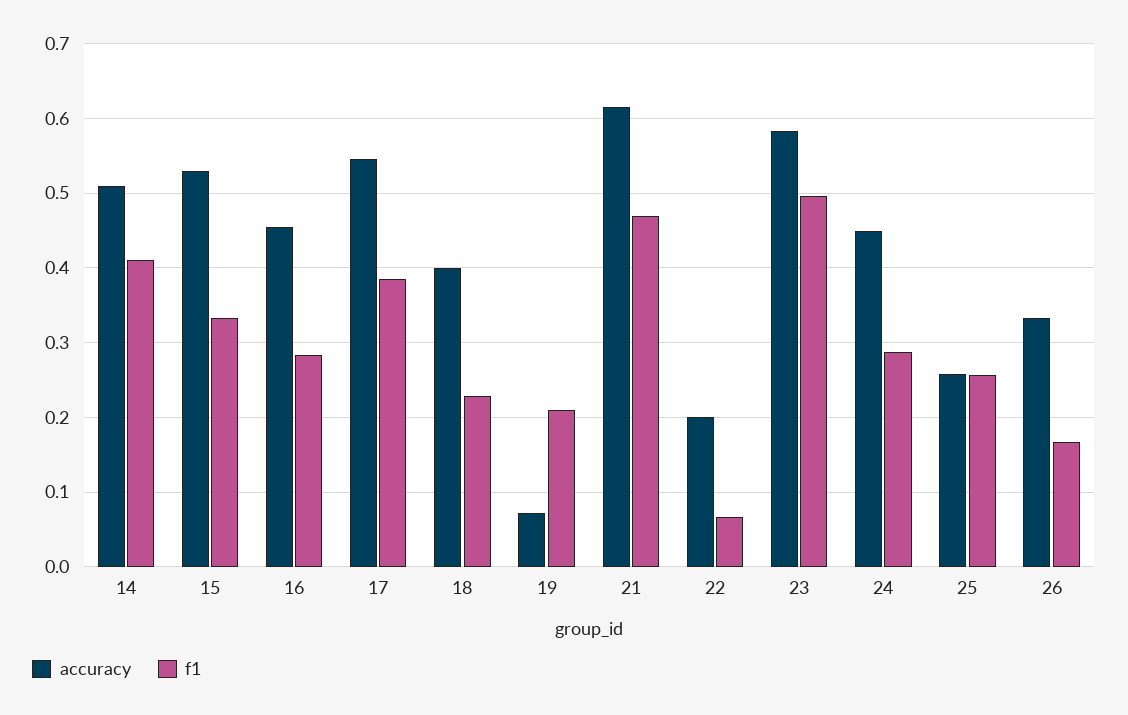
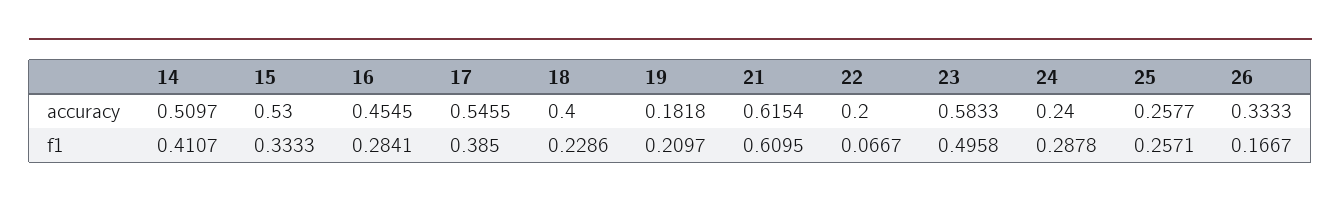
accuracy, 19: 0.07 -> 0.1818
f1, 21: 0.47 -> 0.6095
accuracy, 24: 0.45 -> 0.24

